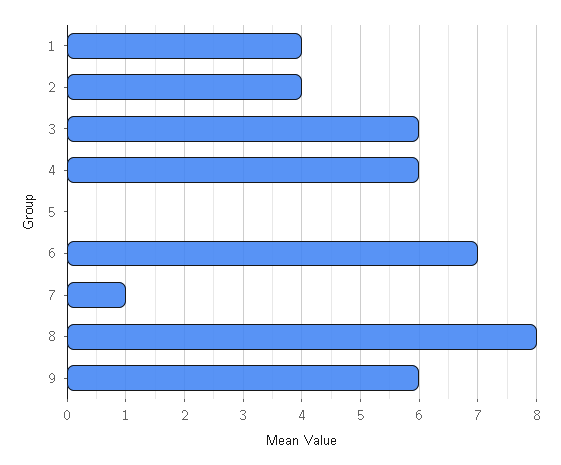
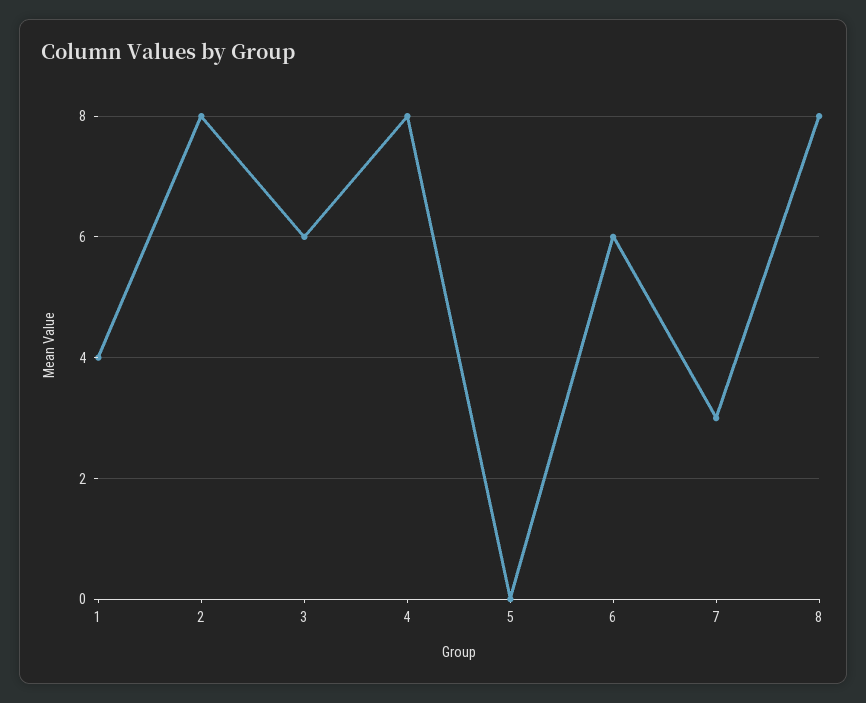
2: 4 -> 8
4: 6 -> 8
6: 7 -> 6
7: 1 -> 3
9: 6 -> none

